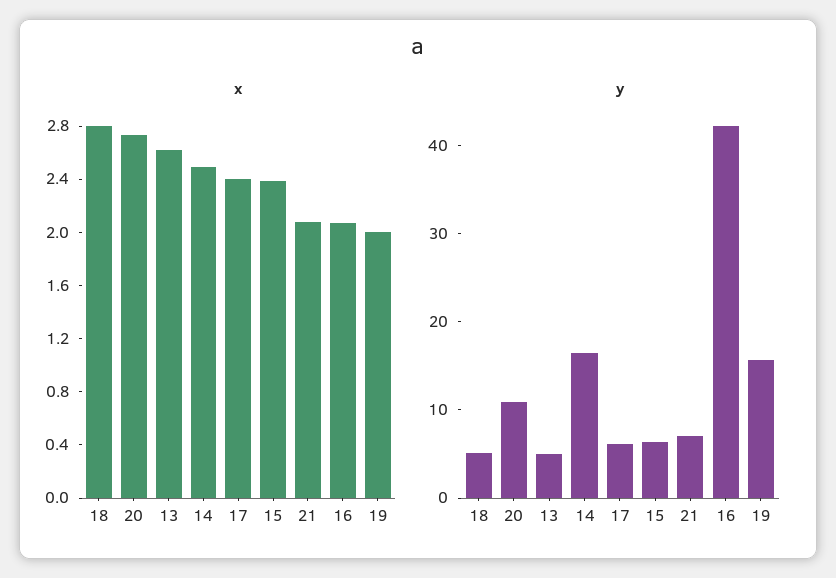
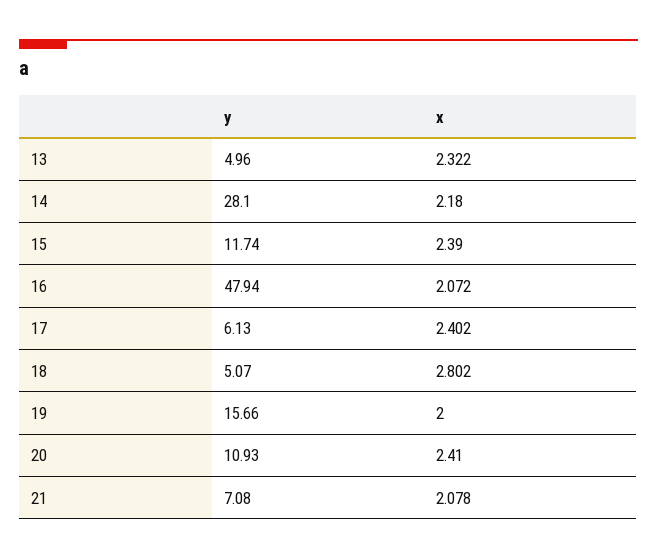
x, 20: 2.7 -> 2.41
x, 13: 2.6 -> 2.322
x, 14: 2.5 -> 2.18
y, 14: 16 -> 28.1
y, 15: 6 -> 11.74
y, 16: 42 -> 47.94

